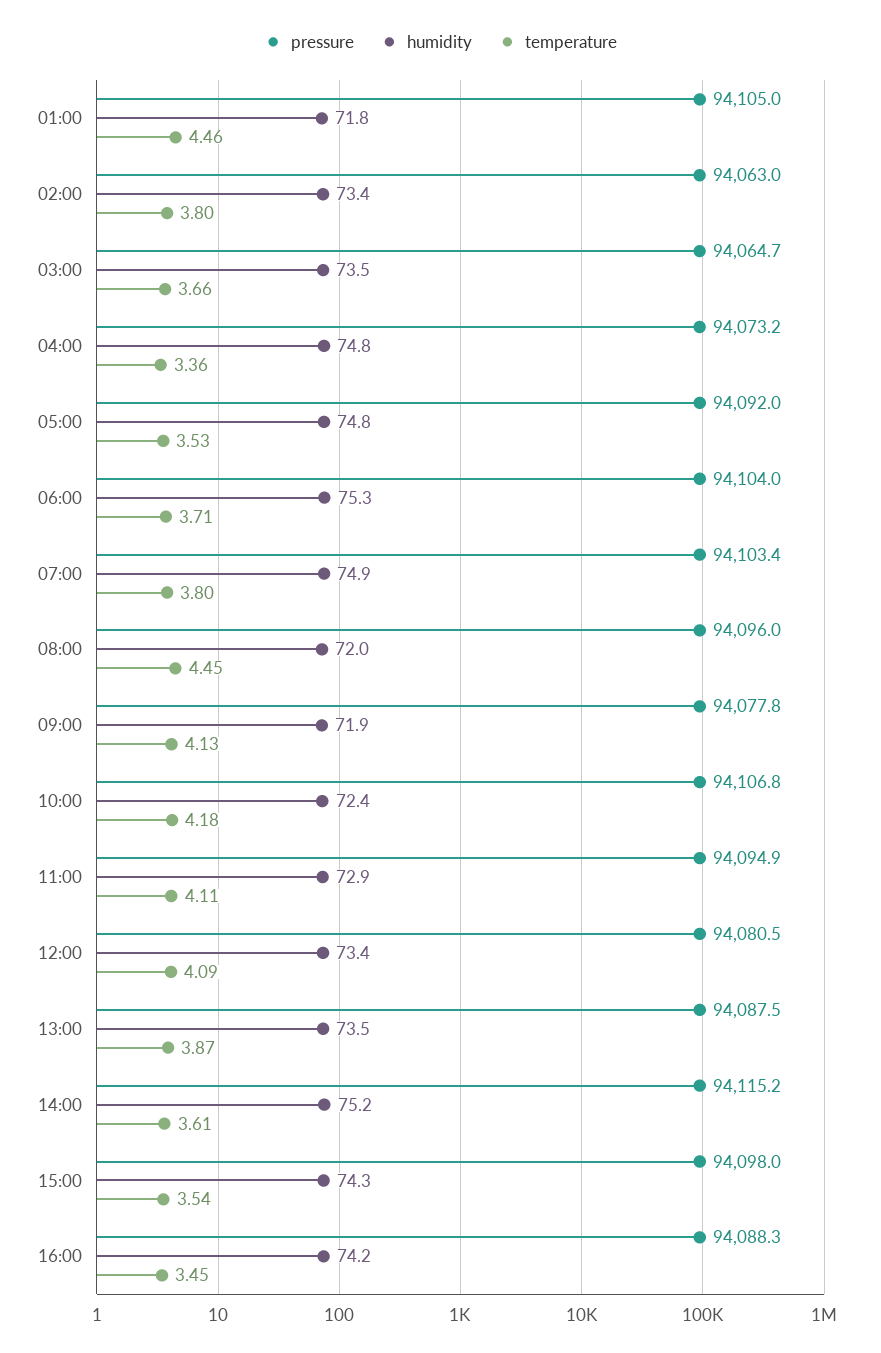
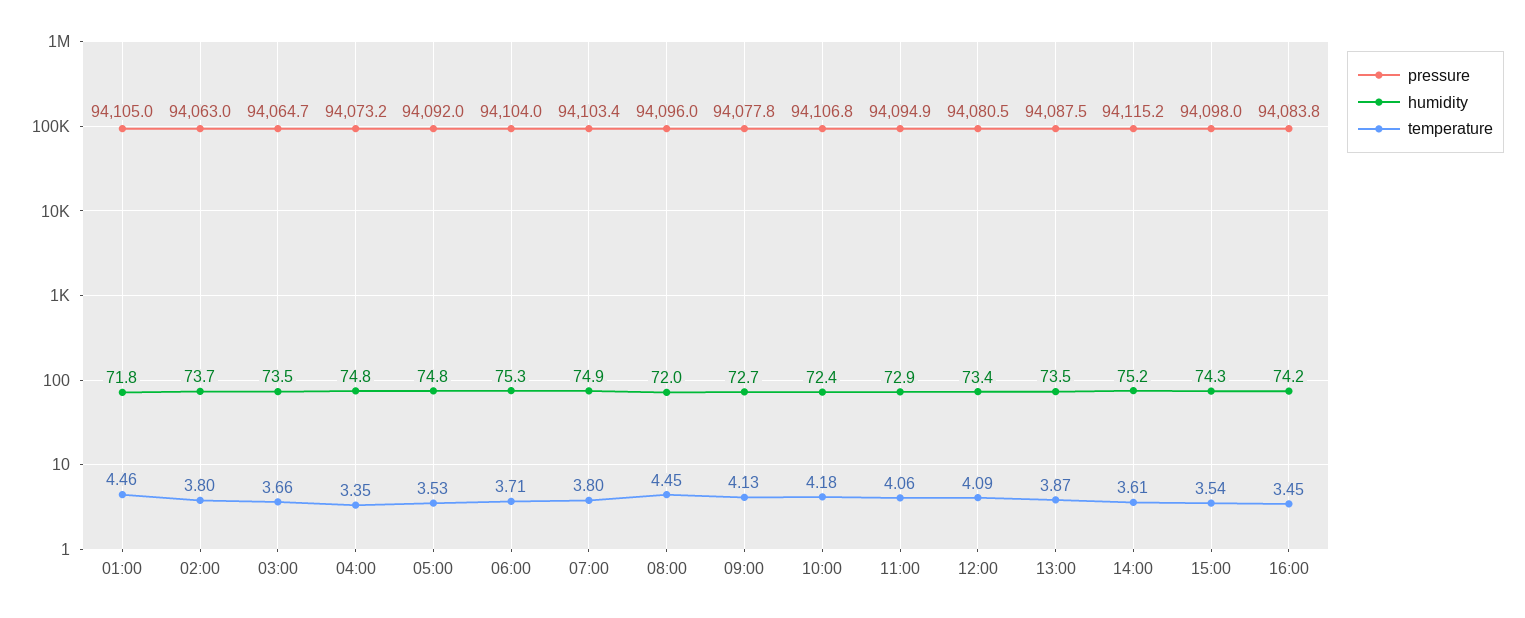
humidity, 02:00: 73.4 -> 73.7
temperature, 04:00: 3.36 -> 3.35
humidity, 09:00: 71.9 -> 72.7
temperature, 11:00: 4.11 -> 4.06
pressure, 16:00: 94088.3 -> 94083.8

